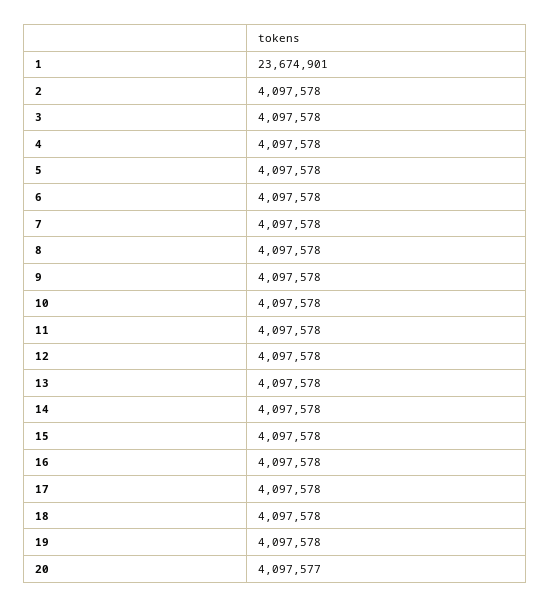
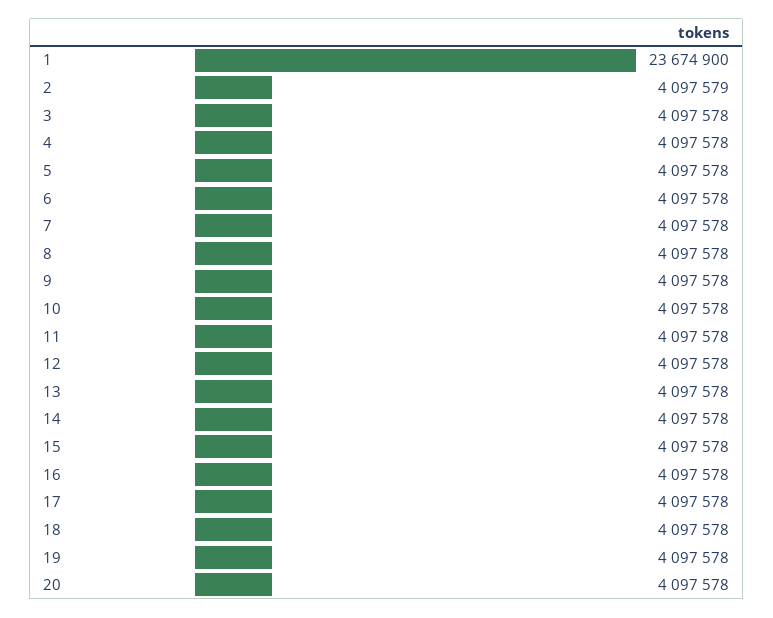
1: 23674901 -> 23674900
2: 4097578 -> 4097579
20: 4097577 -> 4097578

